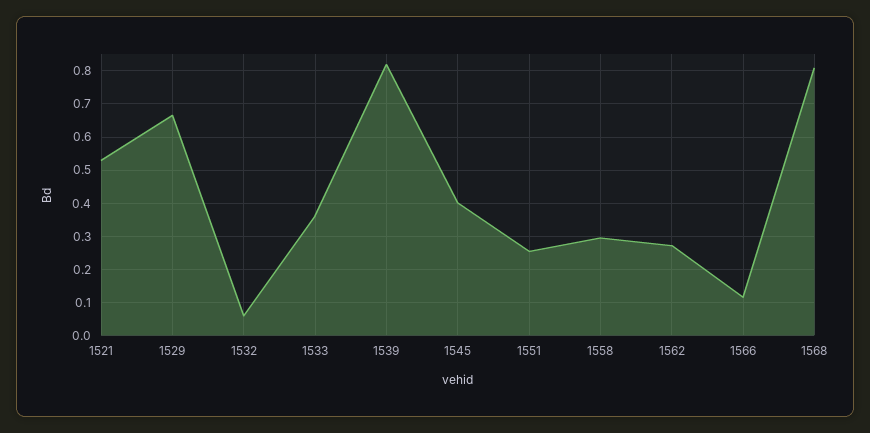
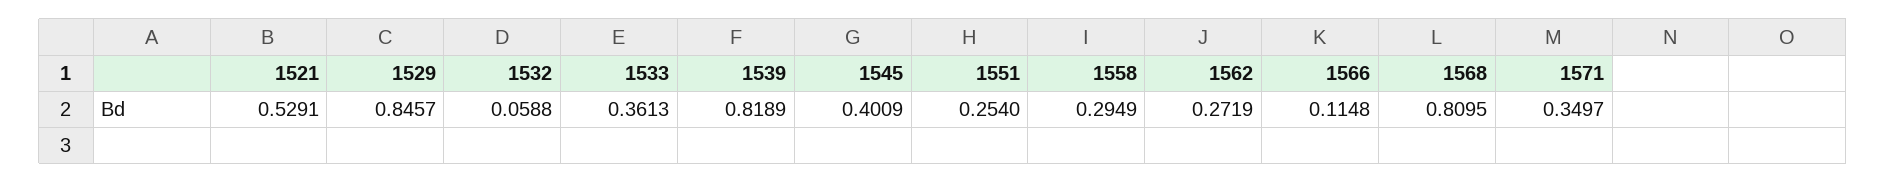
1529: 0.66 -> 0.8457
1571: none -> 0.3497

